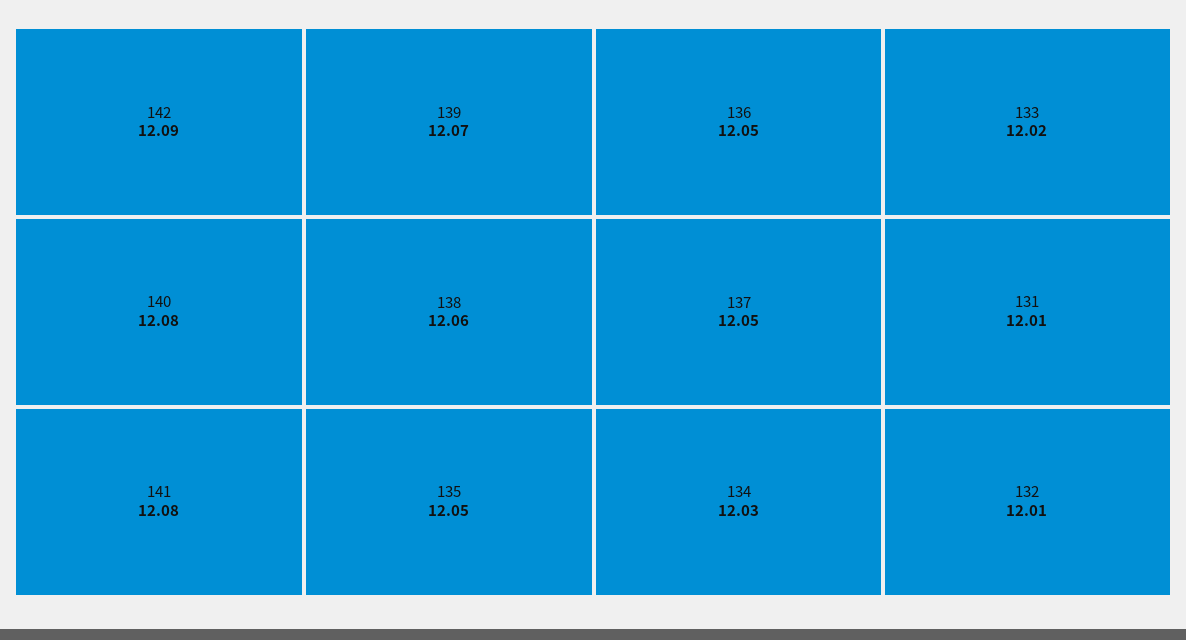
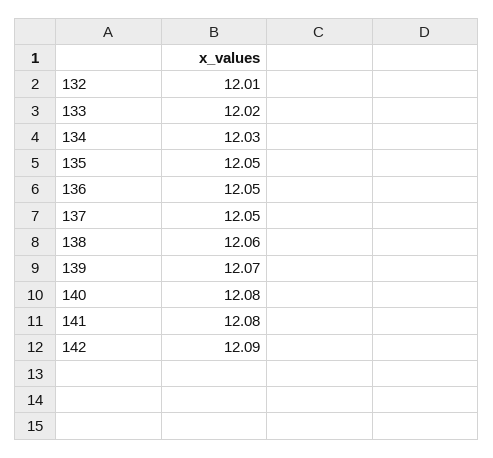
131: 12.01 -> none

